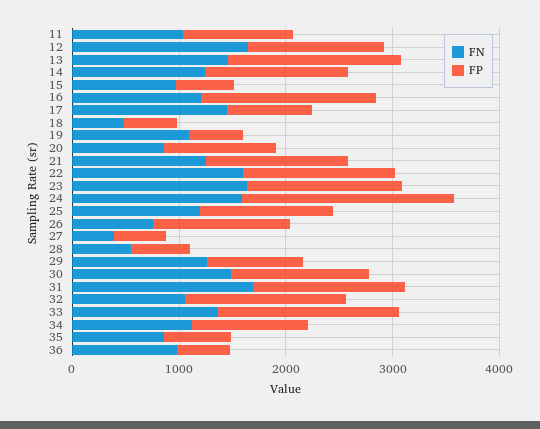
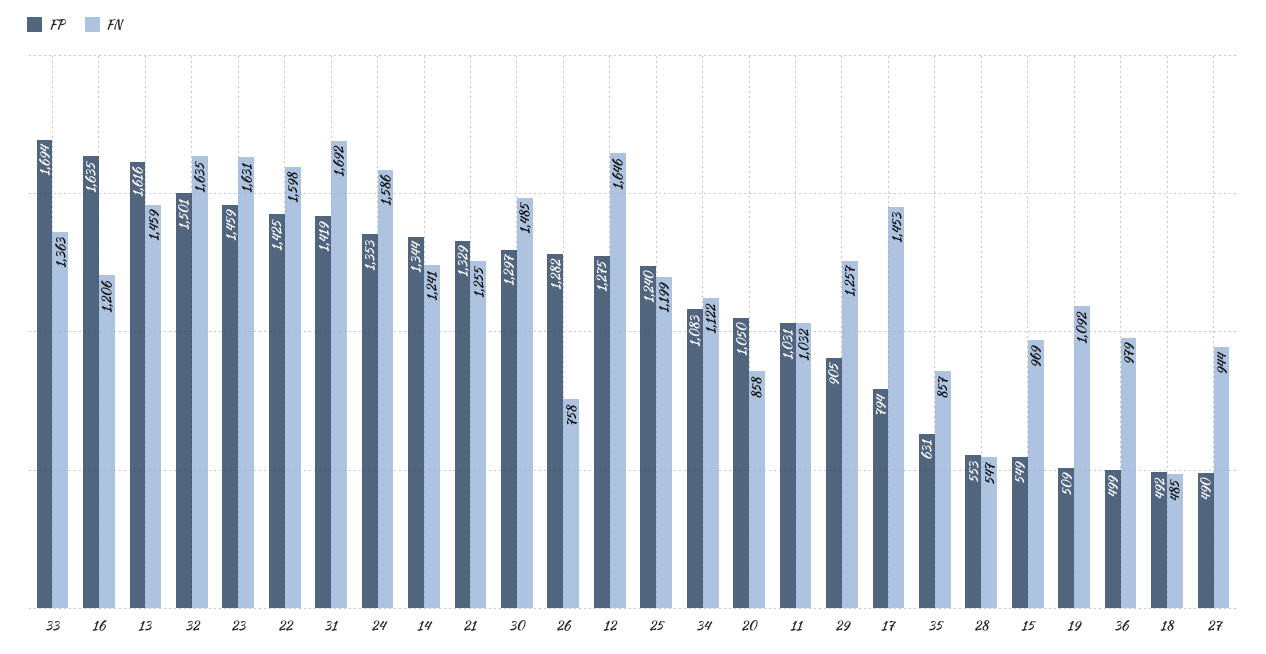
FP, 24: 2000 -> 1353
FN, 27: 400 -> 944
FN, 32: 1000 -> 1635

